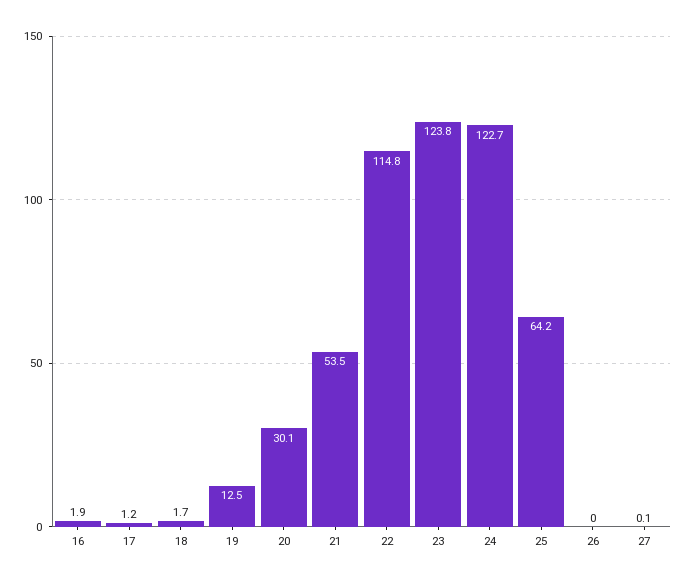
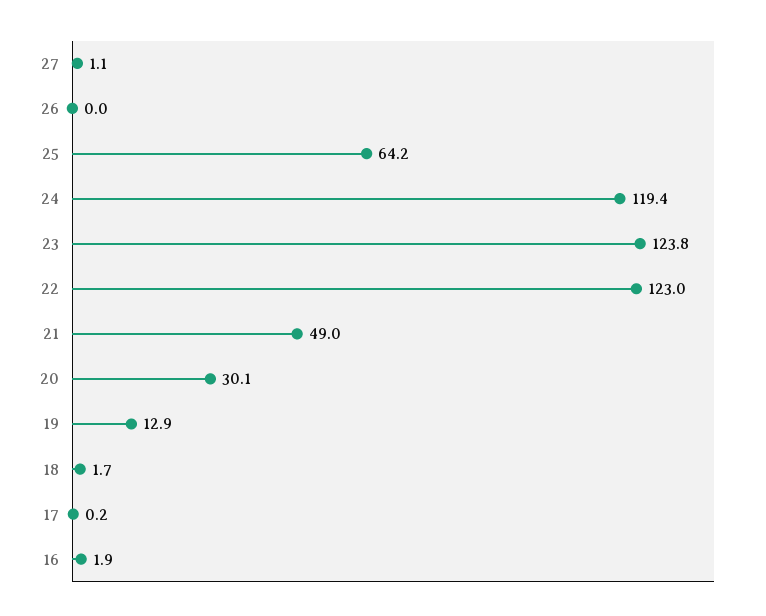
17: 1.2 -> 0.2
19: 12.5 -> 12.9
21: 53.5 -> 49
22: 114.8 -> 123
24: 122.7 -> 119.4
27: 0.1 -> 1.1

